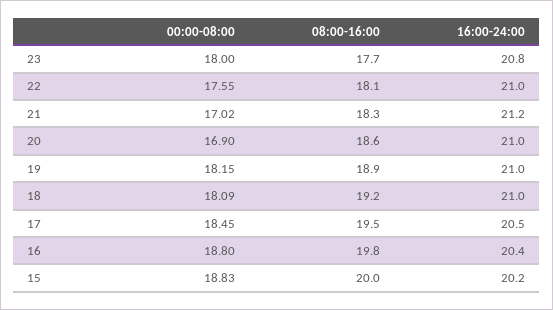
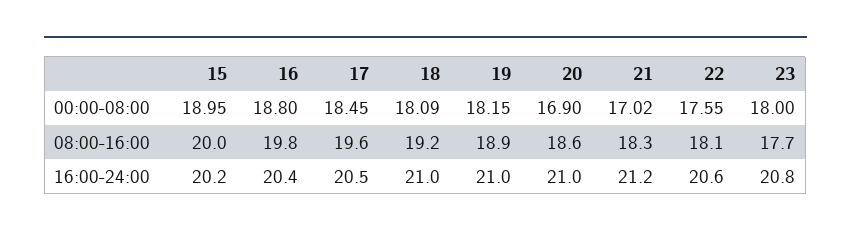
16:00-24:00, 22: 21 -> 20.6
08:00-16:00, 17: 19.5 -> 19.6
00:00-08:00, 15: 18.83 -> 18.95

